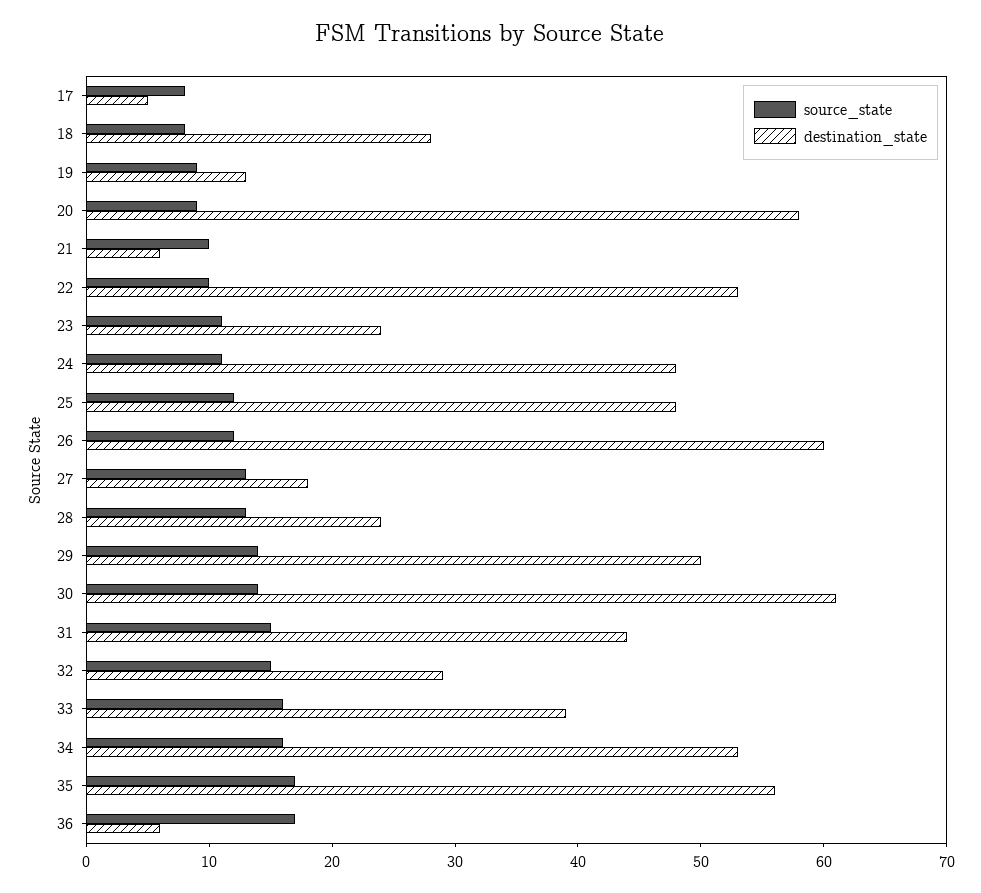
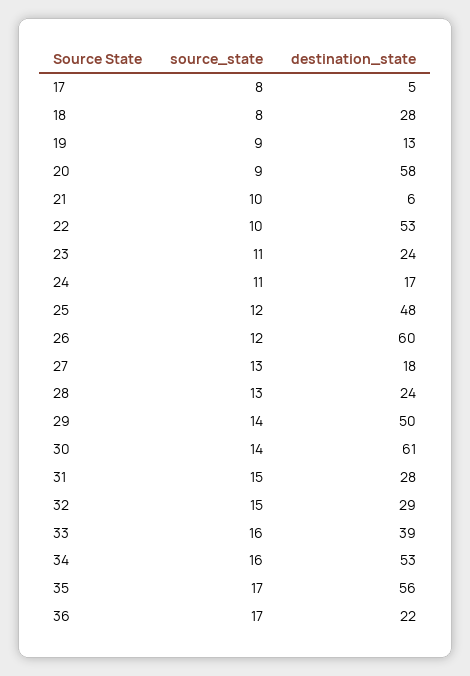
destination_state, 24: 48 -> 17
destination_state, 31: 44 -> 28
destination_state, 36: 6 -> 22

